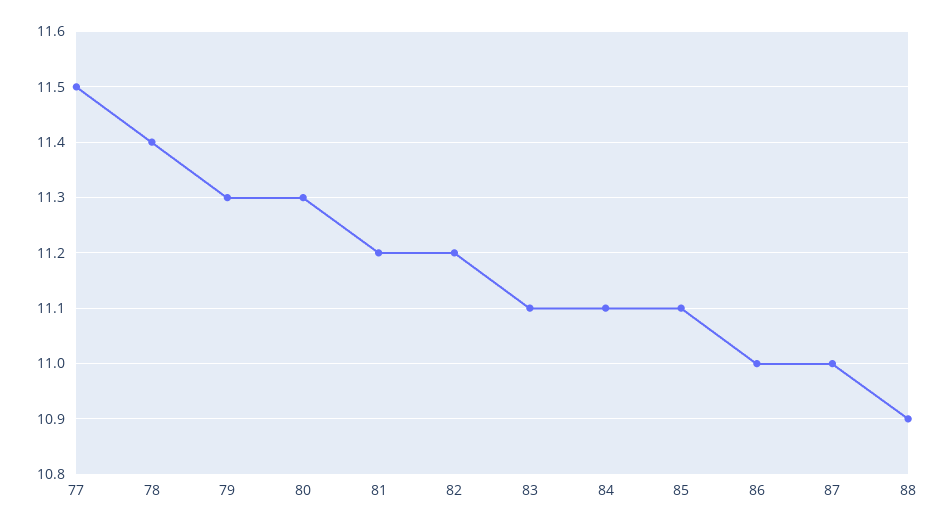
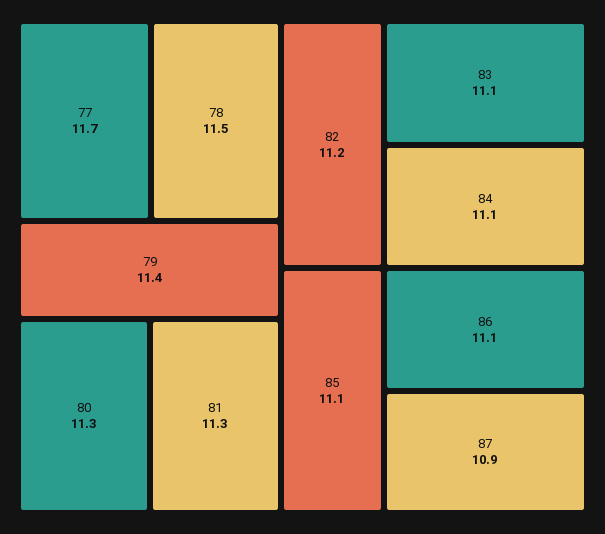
77: 11.5 -> 11.7
78: 11.4 -> 11.5
79: 11.3 -> 11.4
81: 11.2 -> 11.3
86: 11 -> 11.1
87: 11 -> 10.9
88: 10.9 -> none

